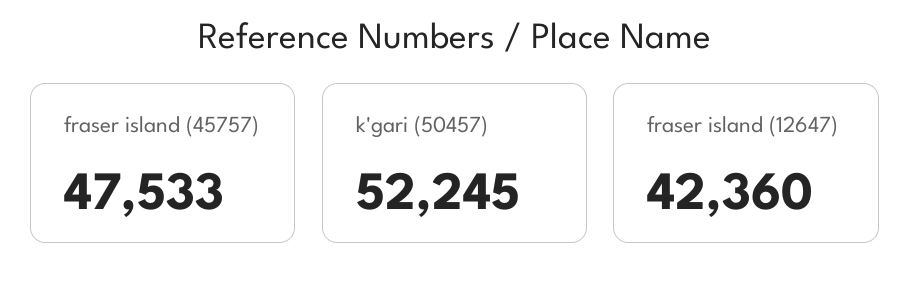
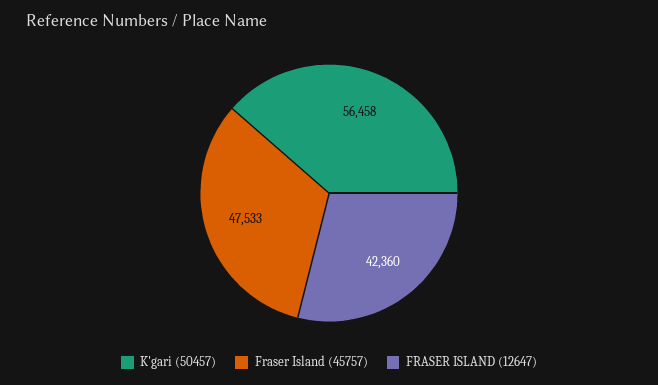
k'gari (50457): 52245 -> 56458

